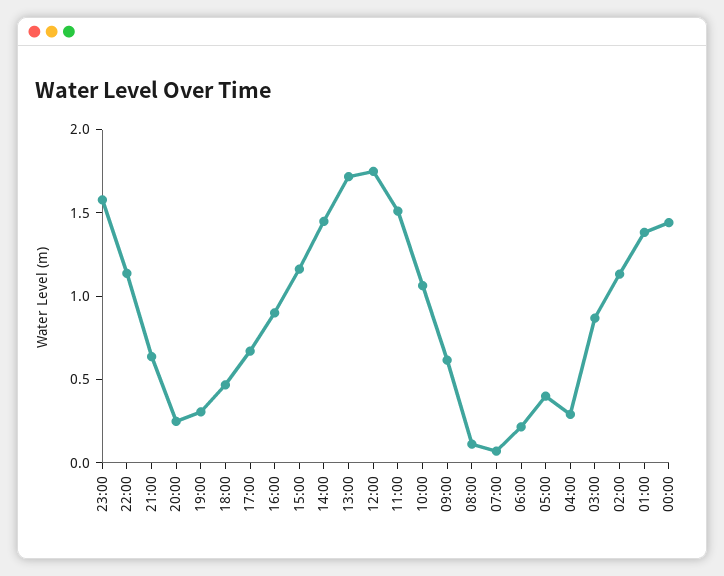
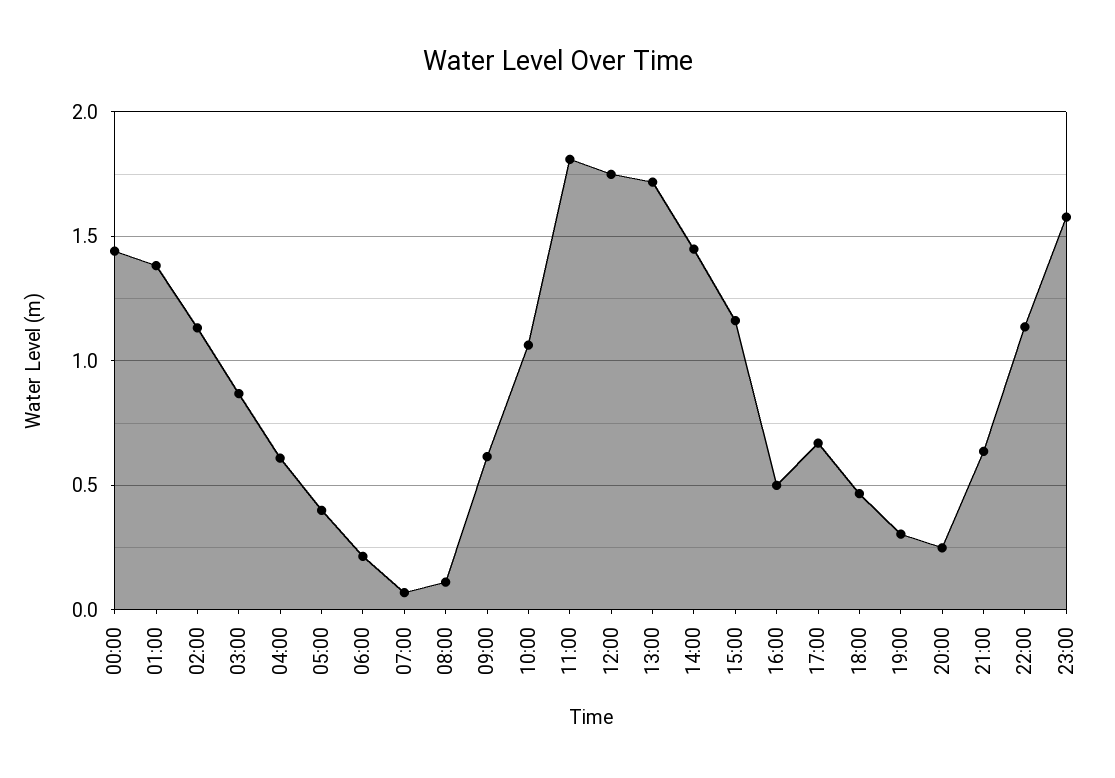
16:00: 0.9 -> 0.5
11:00: 1.5 -> 1.8
04:00: 0.3 -> 0.6

